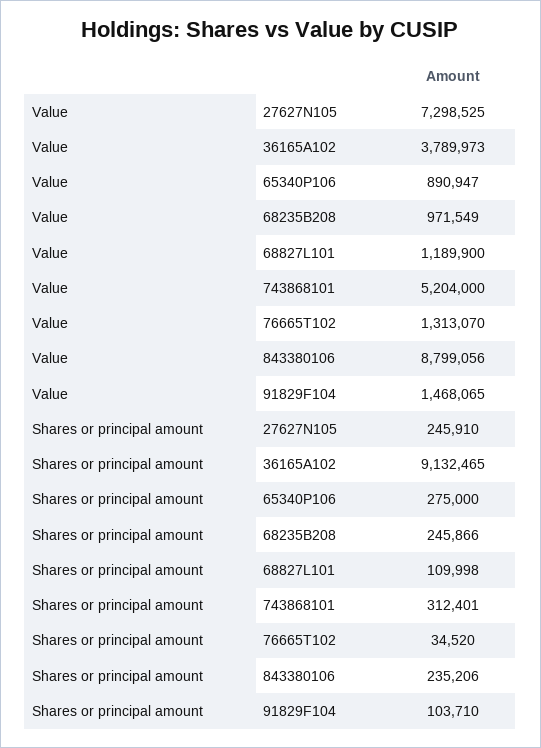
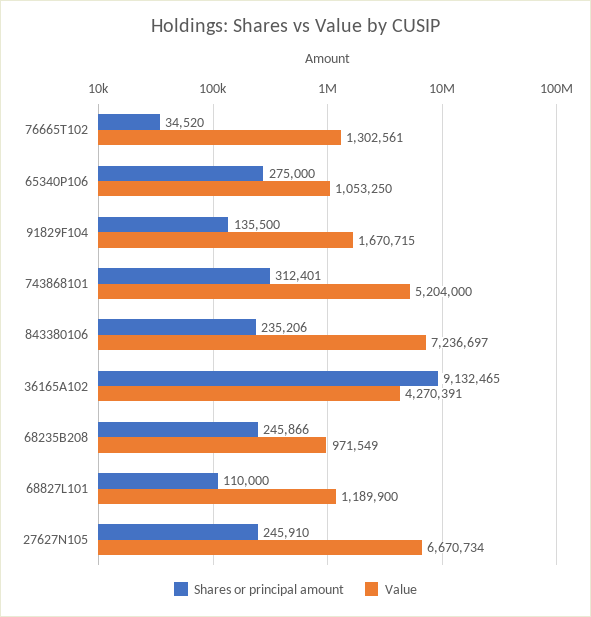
Value, 27627N105: 7298525 -> 6670734
Value, 36165A102: 3789973 -> 4270391
Value, 65340P106: 890947 -> 1053250
Value, 76665T102: 1313070 -> 1302561
Value, 843380106: 8799056 -> 7236697
Value, 91829F104: 1468065 -> 1670715
Shares or principal amount, 68827L101: 109998 -> 110000
Shares or principal amount, 91829F104: 103710 -> 135500

